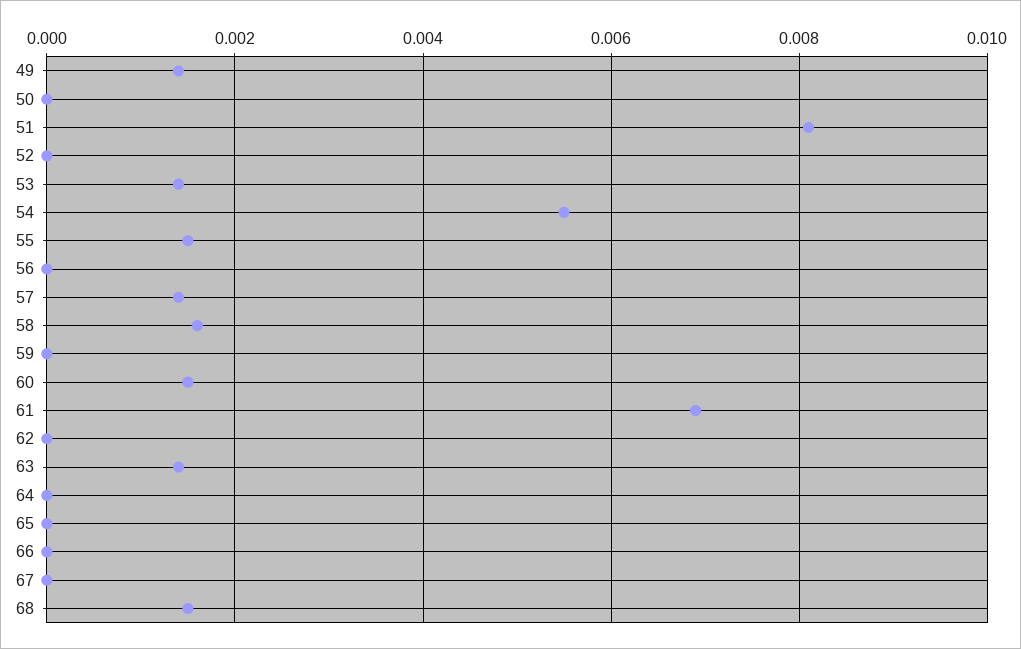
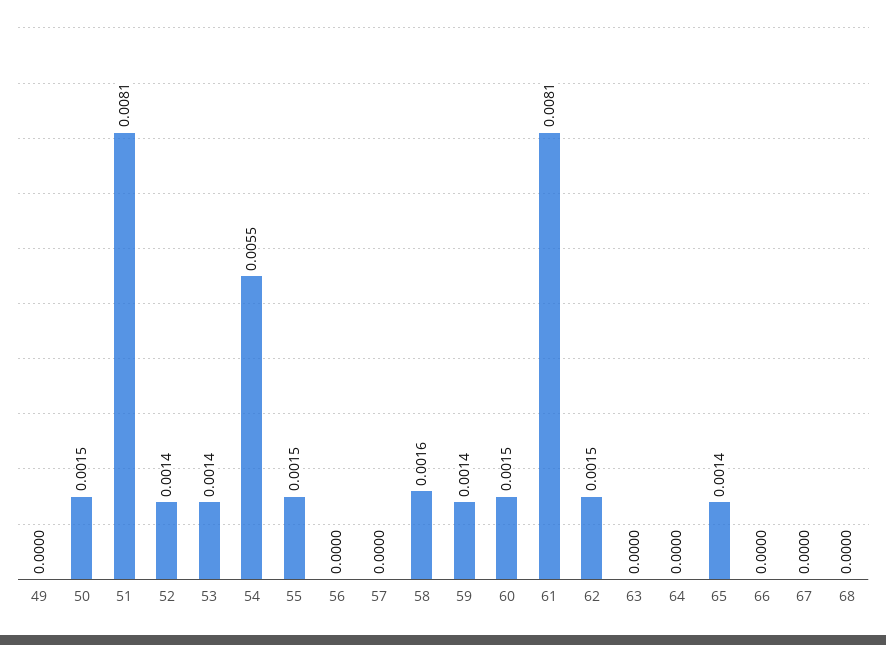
49: 0.0015 -> 0
50: 0 -> 0.0015
52: 0 -> 0.0014
57: 0.0015 -> 0
59: 0 -> 0.0014
61: 0.007 -> 0.0081
62: 0 -> 0.0015
63: 0.0015 -> 0
65: 0 -> 0.0014
68: 0.0015 -> 0

